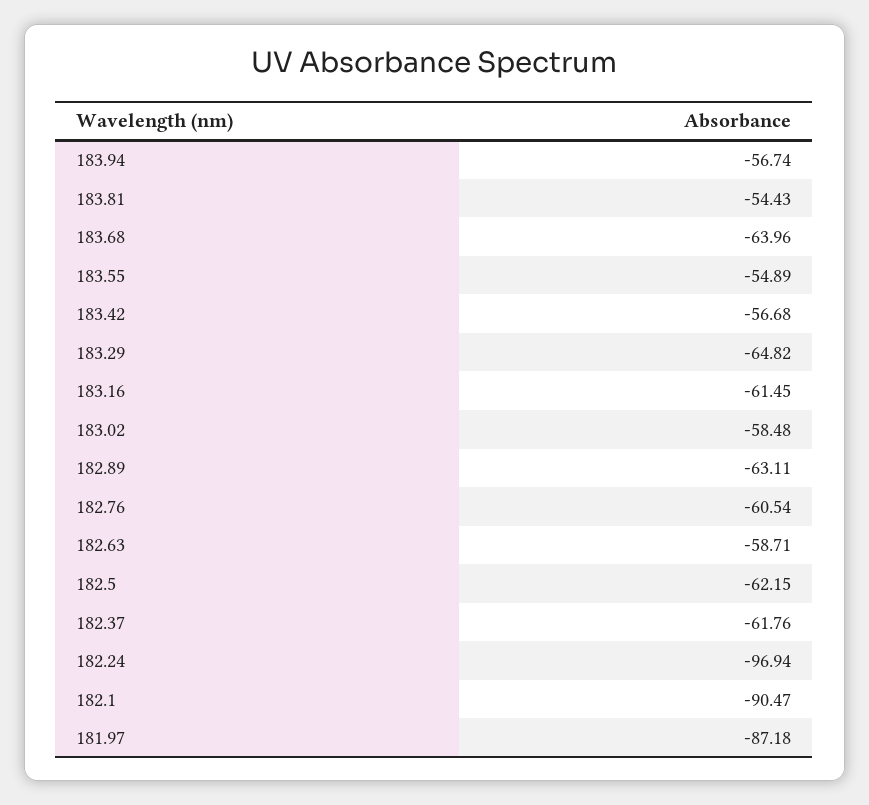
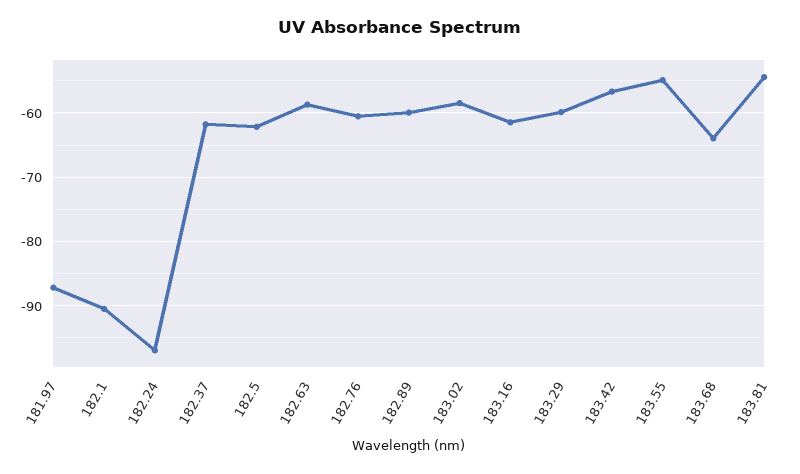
183.94: -56.74 -> none
183.29: -64.82 -> -60
182.89: -63.11 -> -60

